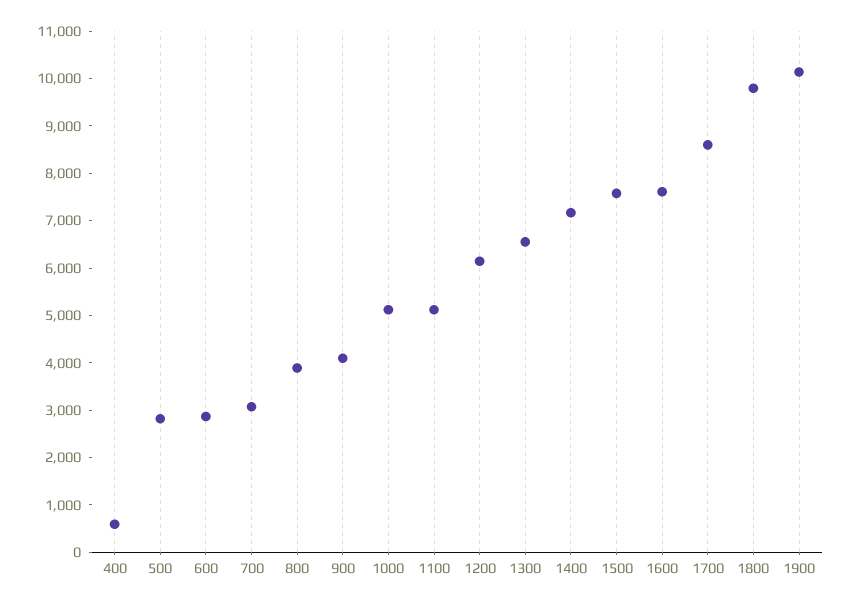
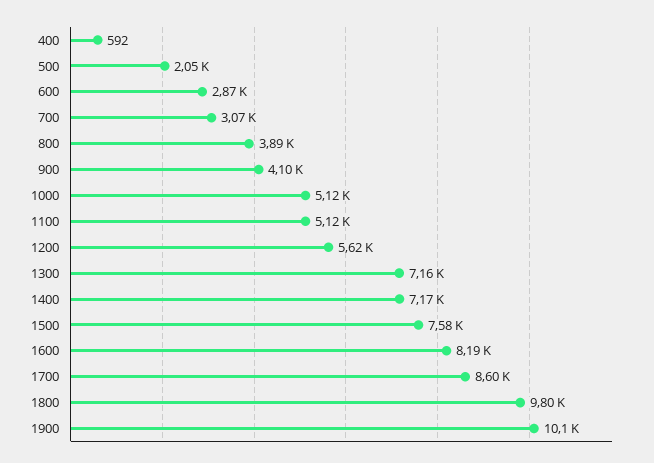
500: 2800 -> 2050
1200: 6200 -> 5620
1300: 6600 -> 7160
1600: 7600 -> 8190

